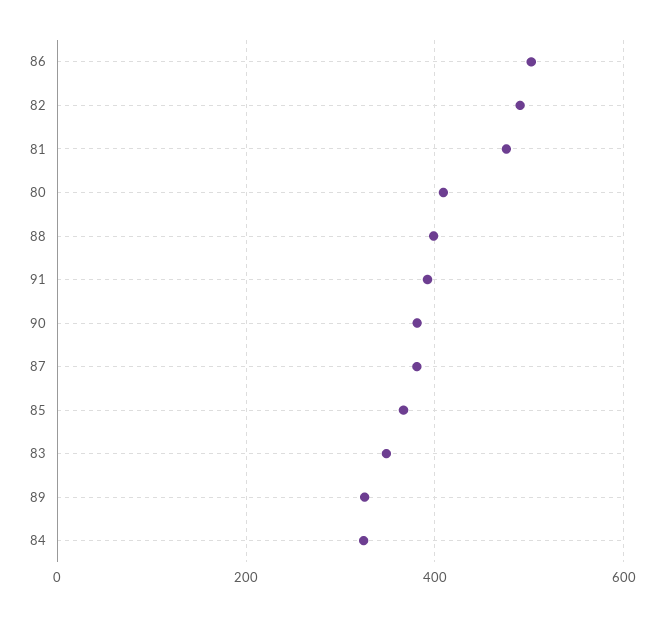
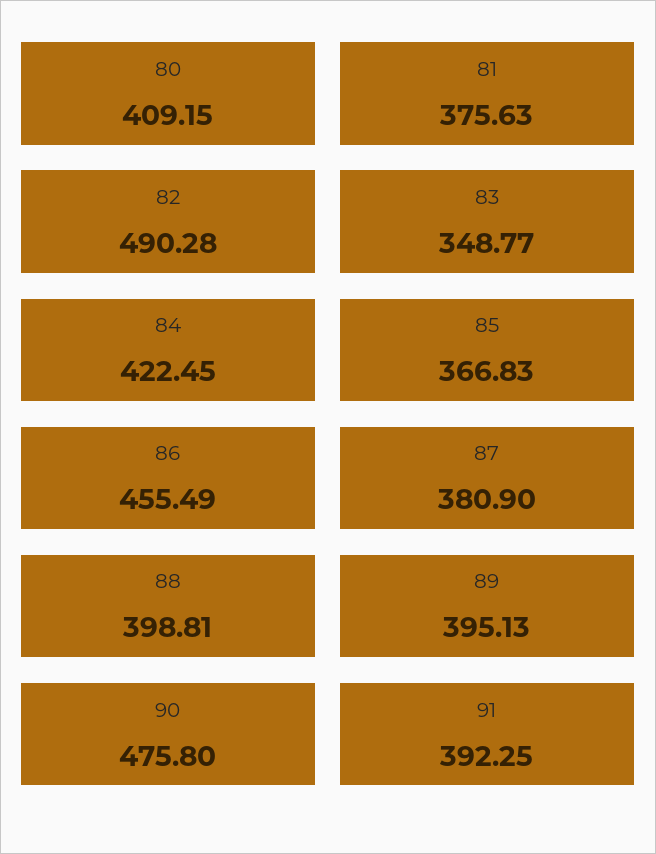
86: 500 -> 455.49
81: 480 -> 375.63
90: 380 -> 475.8
89: 320 -> 395.13
84: 320 -> 422.45

